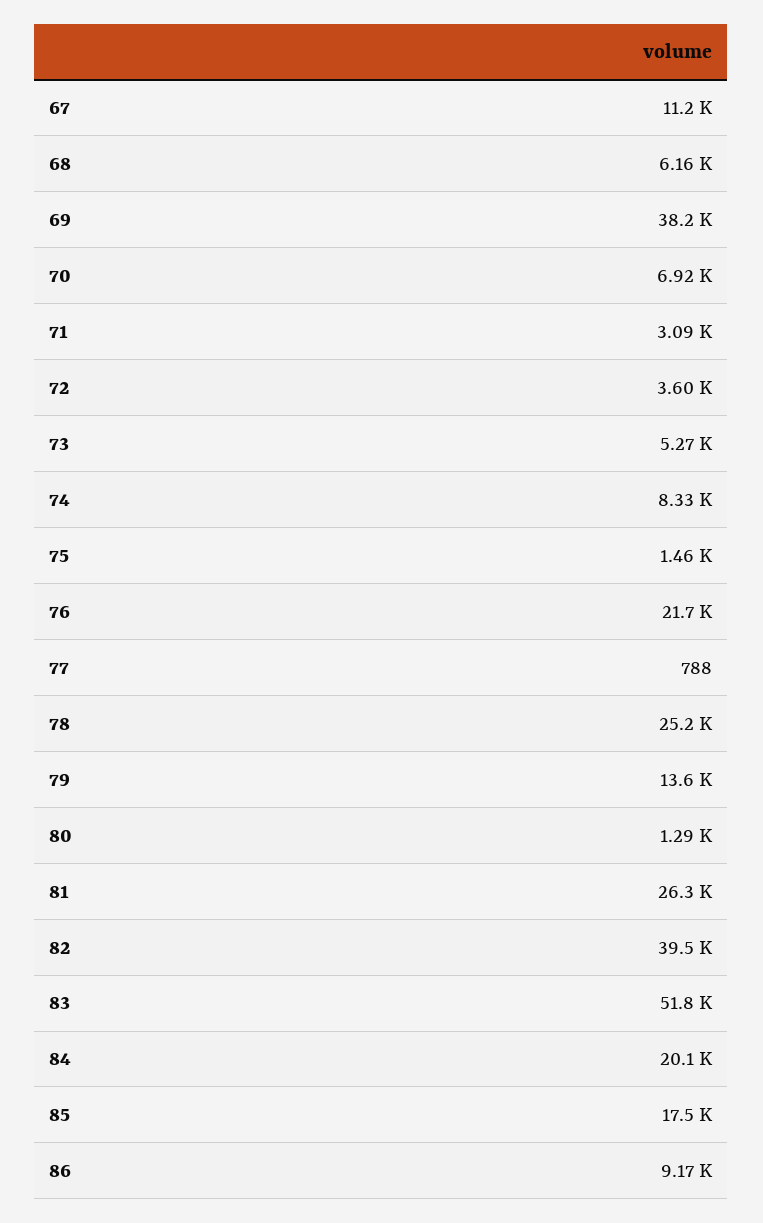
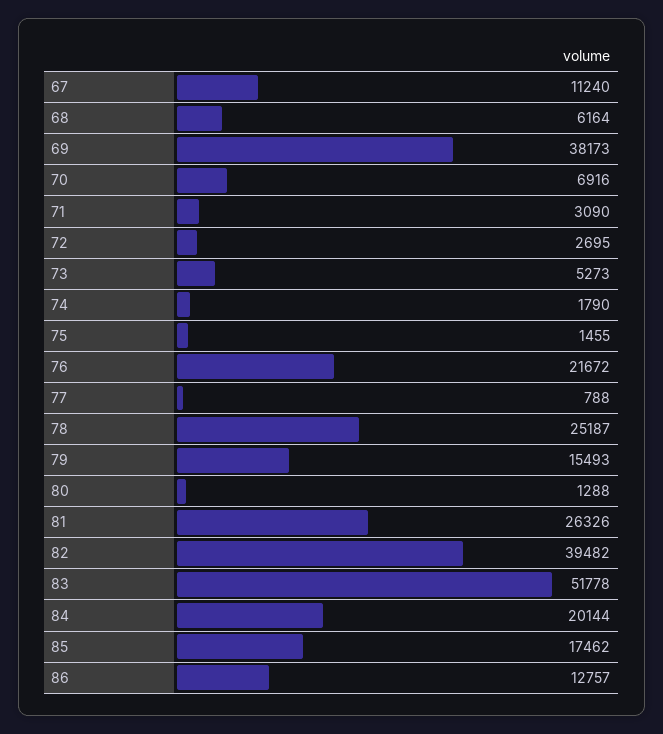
72: 3600 -> 2695
74: 8330 -> 1790
79: 13600 -> 15493
86: 9170 -> 12757

